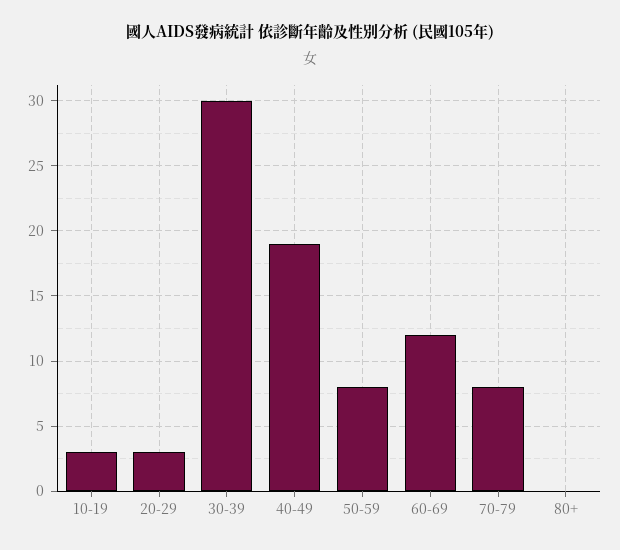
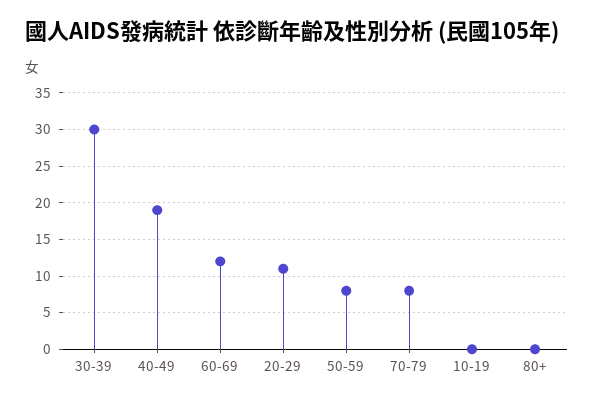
10-19: 3 -> 0
20-29: 3 -> 11

